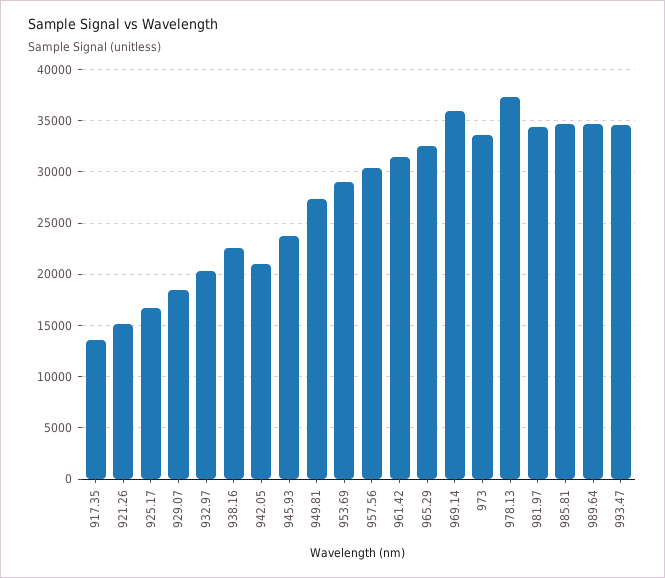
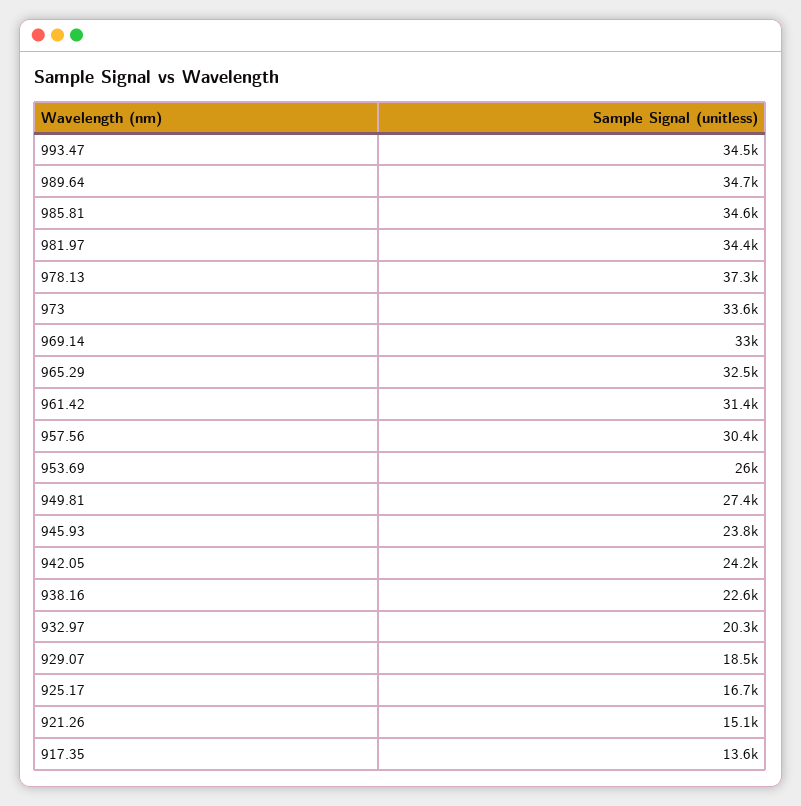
942.05: 21000 -> 24200
953.69: 29000 -> 26000
969.14: 36000 -> 33000

